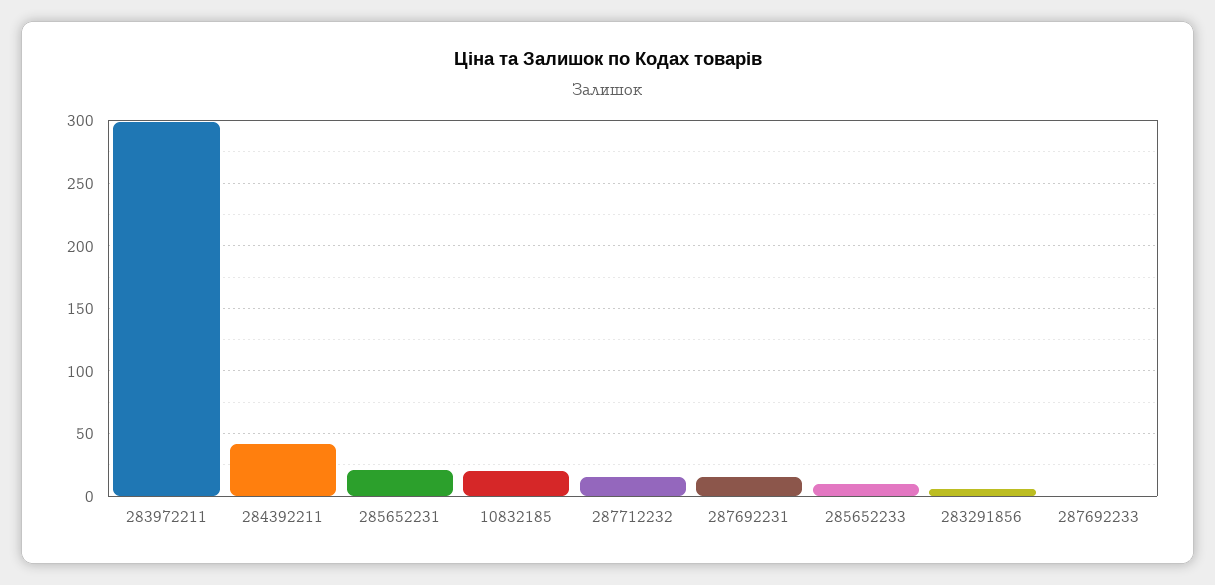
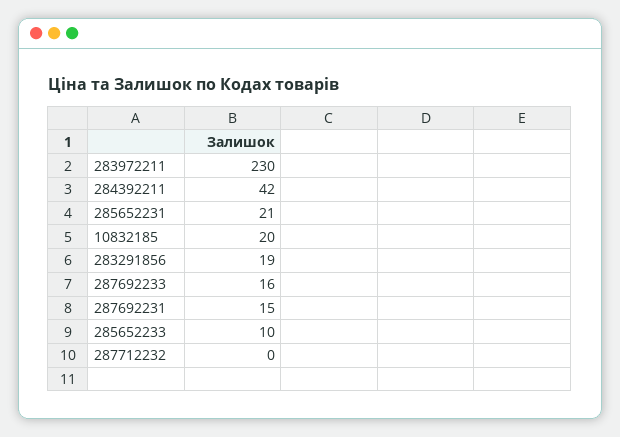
283972211: 300 -> 230
287712232: 15 -> 0
283291856: 5 -> 19
287692233: 0 -> 16

